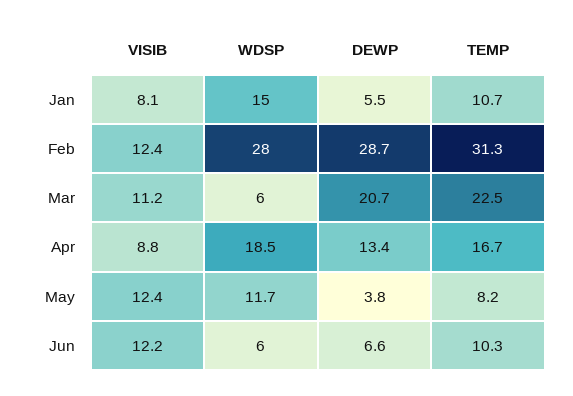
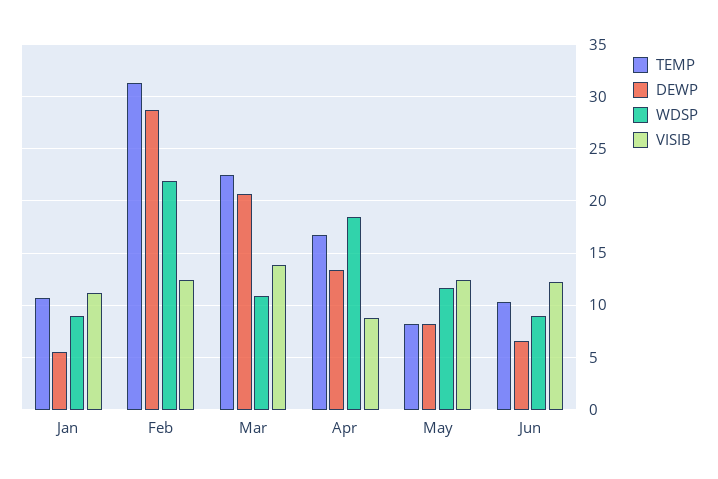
VISIB, Jan: 8.1 -> 11
WDSP, Jan: 15 -> 9
WDSP, Feb: 28 -> 22
VISIB, Mar: 11.2 -> 14
WDSP, Mar: 6 -> 11
DEWP, May: 3.8 -> 8
WDSP, Jun: 6 -> 9

